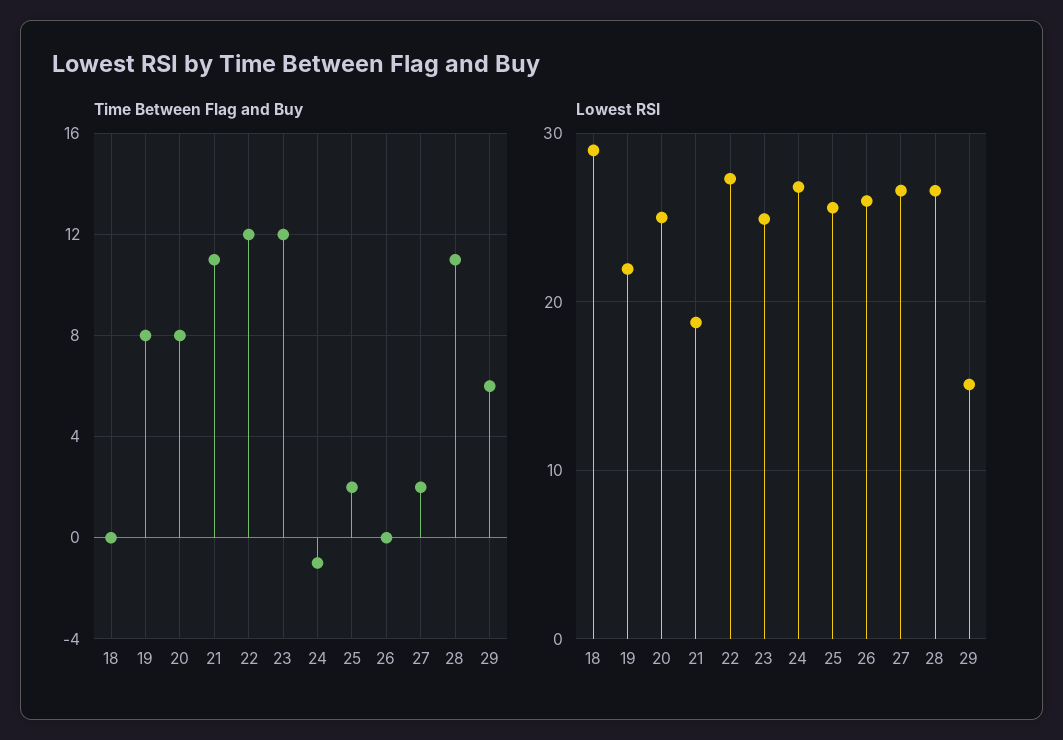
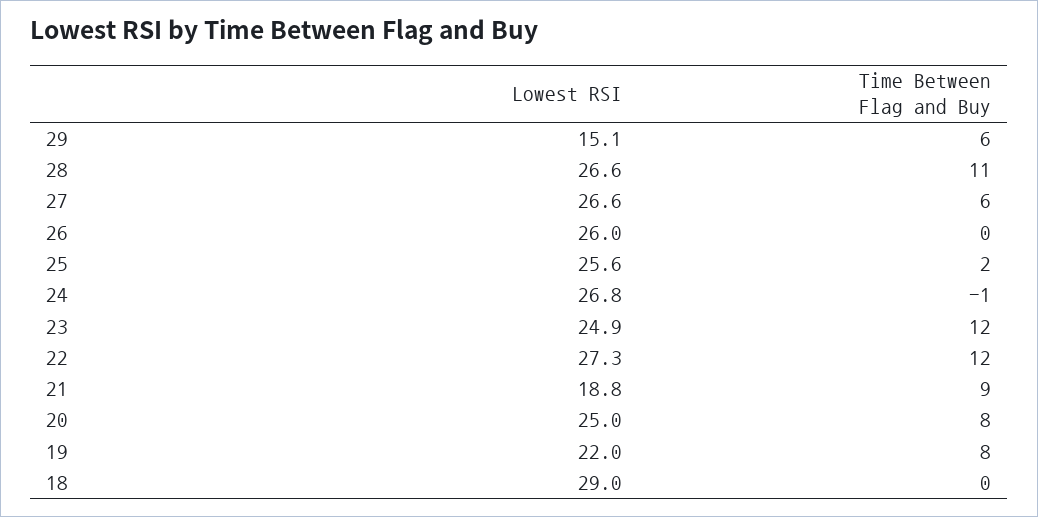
Time Between Flag and Buy, 21: 11 -> 9
Time Between Flag and Buy, 27: 2 -> 6

